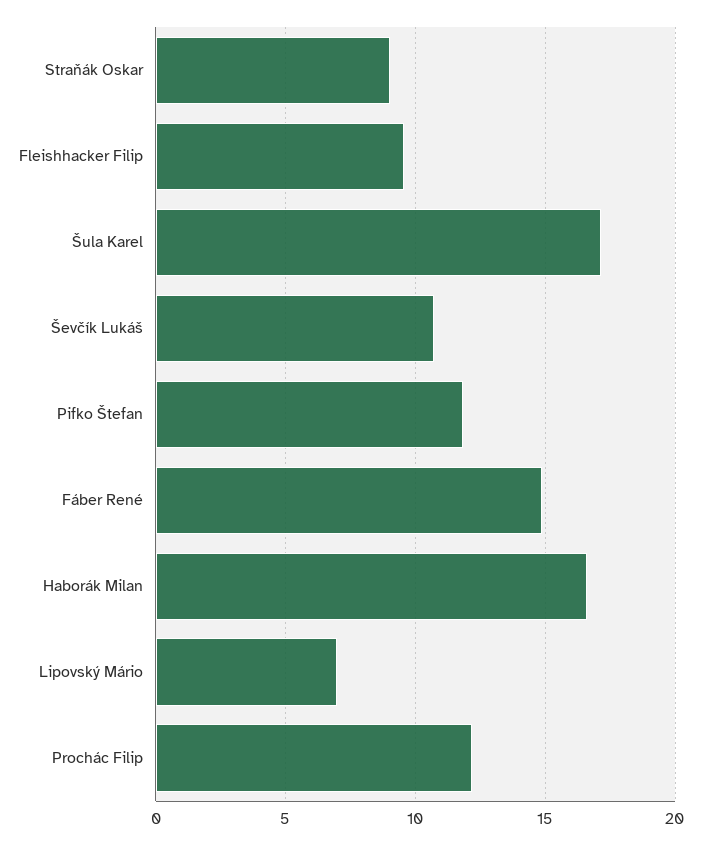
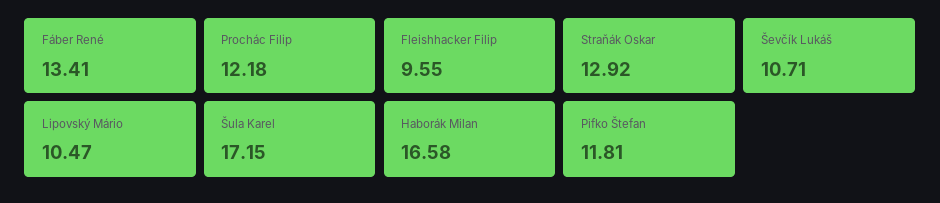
Straňák Oskar: 9 -> 12.92
Fáber René: 15 -> 13.41
Lipovský Mário: 7 -> 10.47

